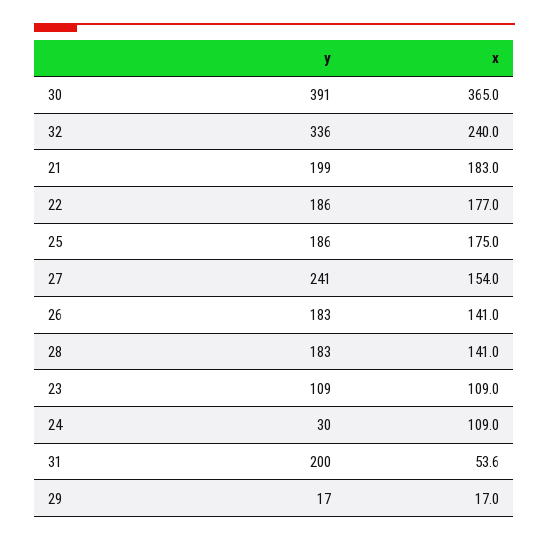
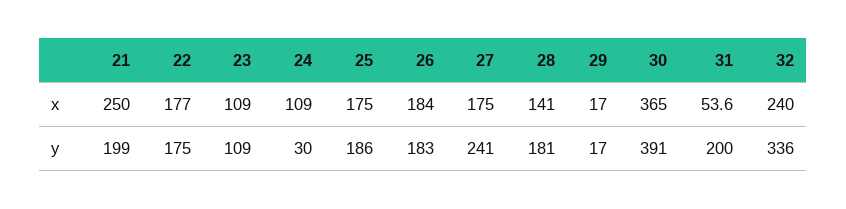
x, 21: 183 -> 250
y, 22: 186 -> 175
x, 27: 154 -> 175
x, 26: 141 -> 184
y, 28: 183 -> 181

